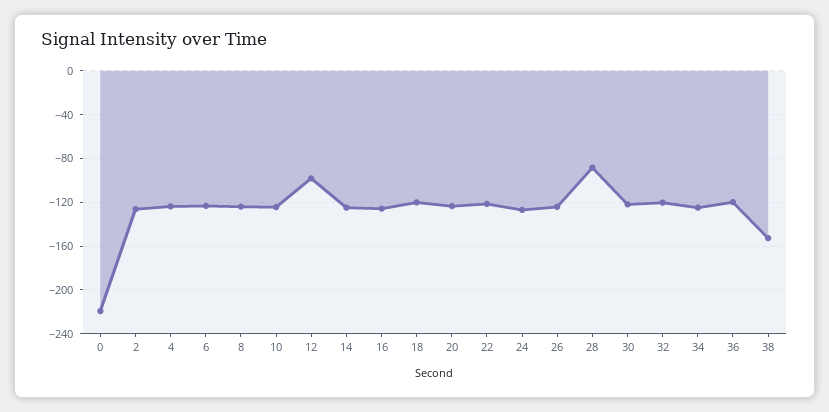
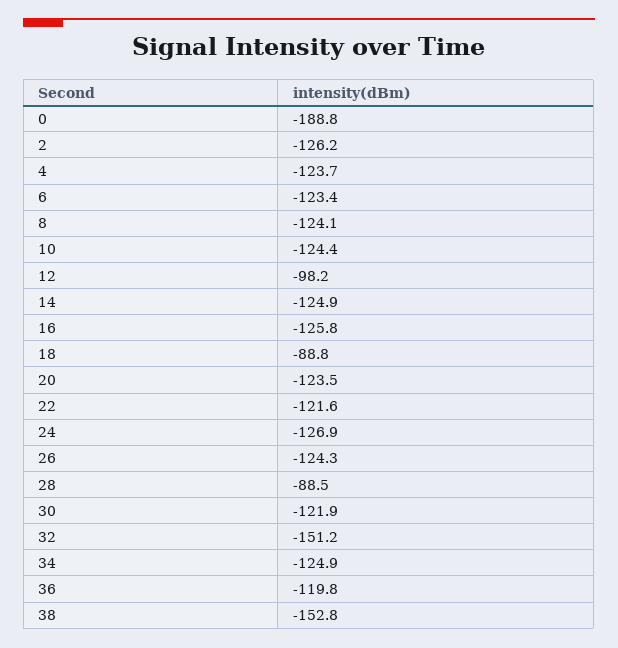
0: -220 -> -188.8
18: -120 -> -88.8
32: -120 -> -151.2

